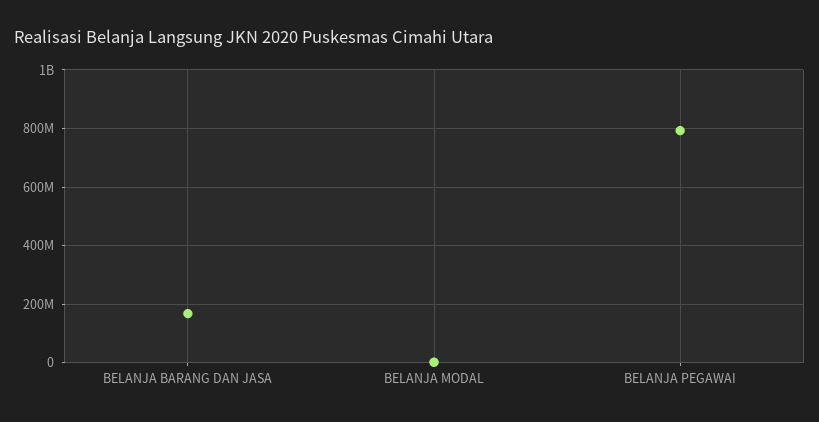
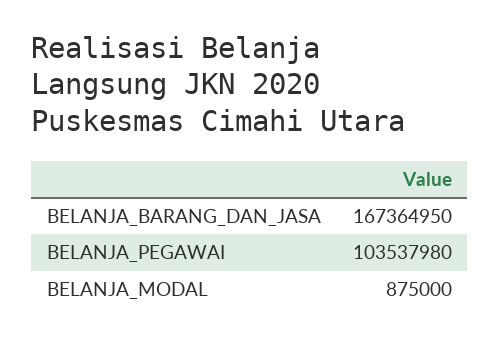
BELANJA PEGAWAI: 800000000 -> 103537980

